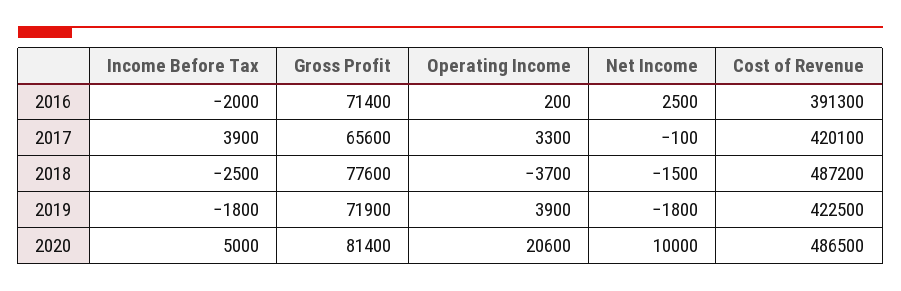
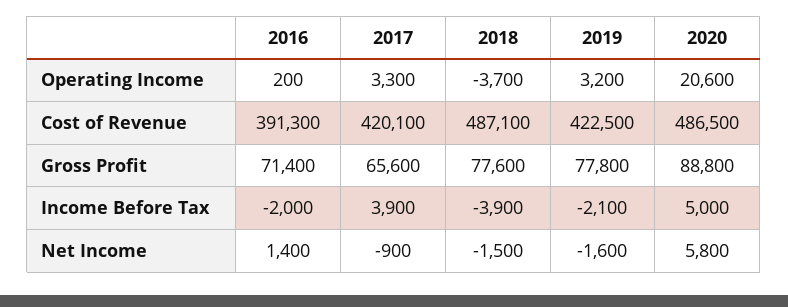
Net Income, 2016: 2500 -> 1400
Net Income, 2017: -100 -> -900
Income Before Tax, 2018: -2500 -> -3900
Cost of Revenue, 2018: 487200 -> 487100
Income Before Tax, 2019: -1800 -> -2100
Gross Profit, 2019: 71900 -> 77800
Operating Income, 2019: 3900 -> 3200
Net Income, 2019: -1800 -> -1600
Gross Profit, 2020: 81400 -> 88800
Net Income, 2020: 10000 -> 5800

